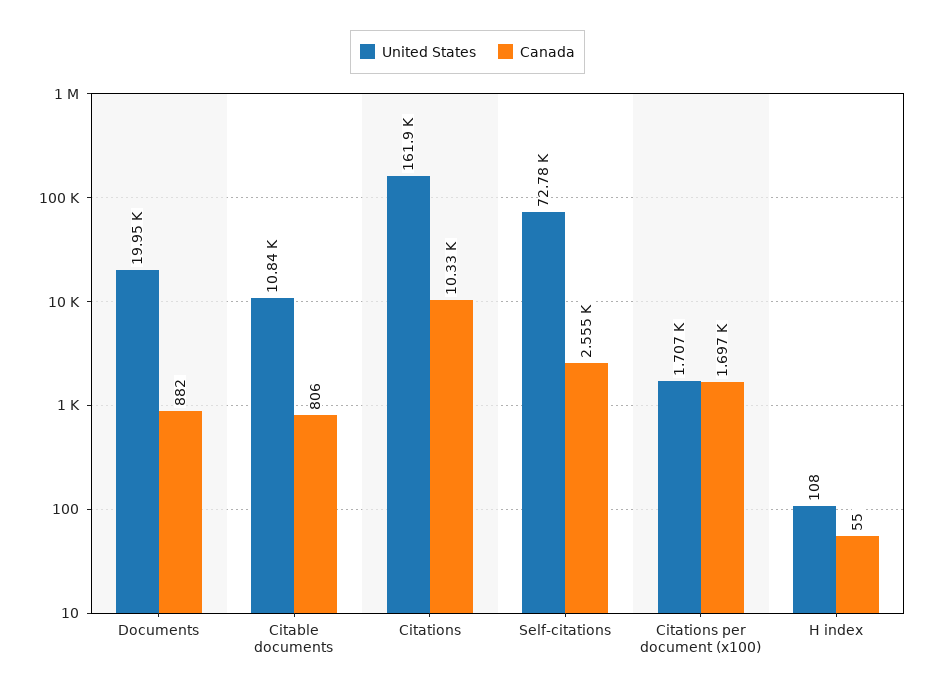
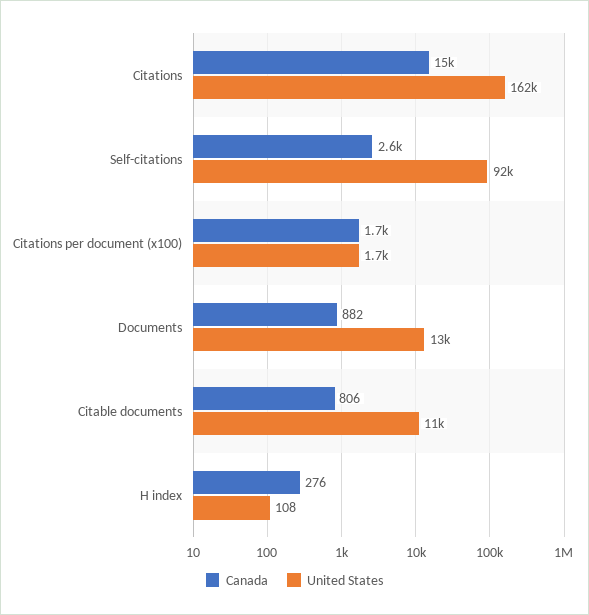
United States, Documents: 19950 -> 13000
Canada, Citations: 10330 -> 15000
United States, Self-citations: 72780 -> 92000
Canada, H index: 55 -> 276

